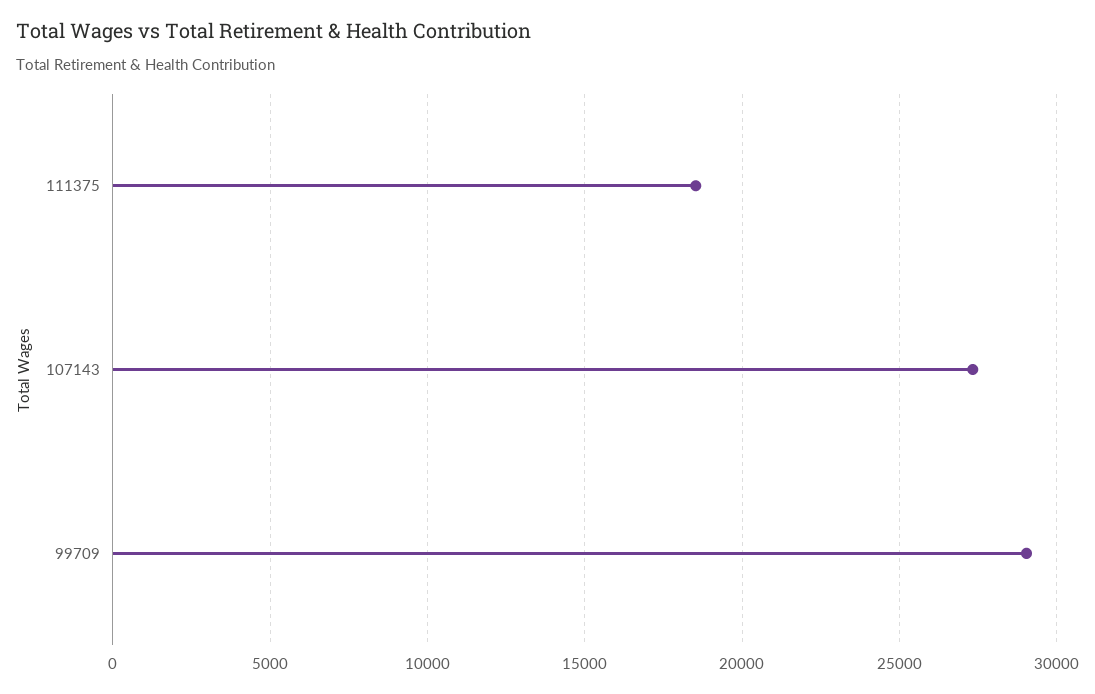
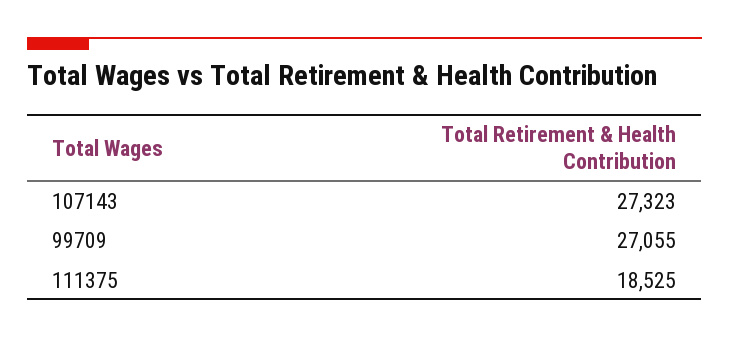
99709: 29000 -> 27055

